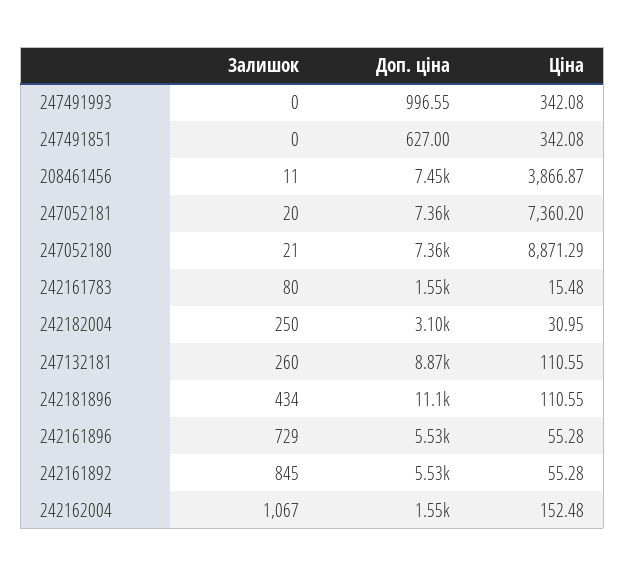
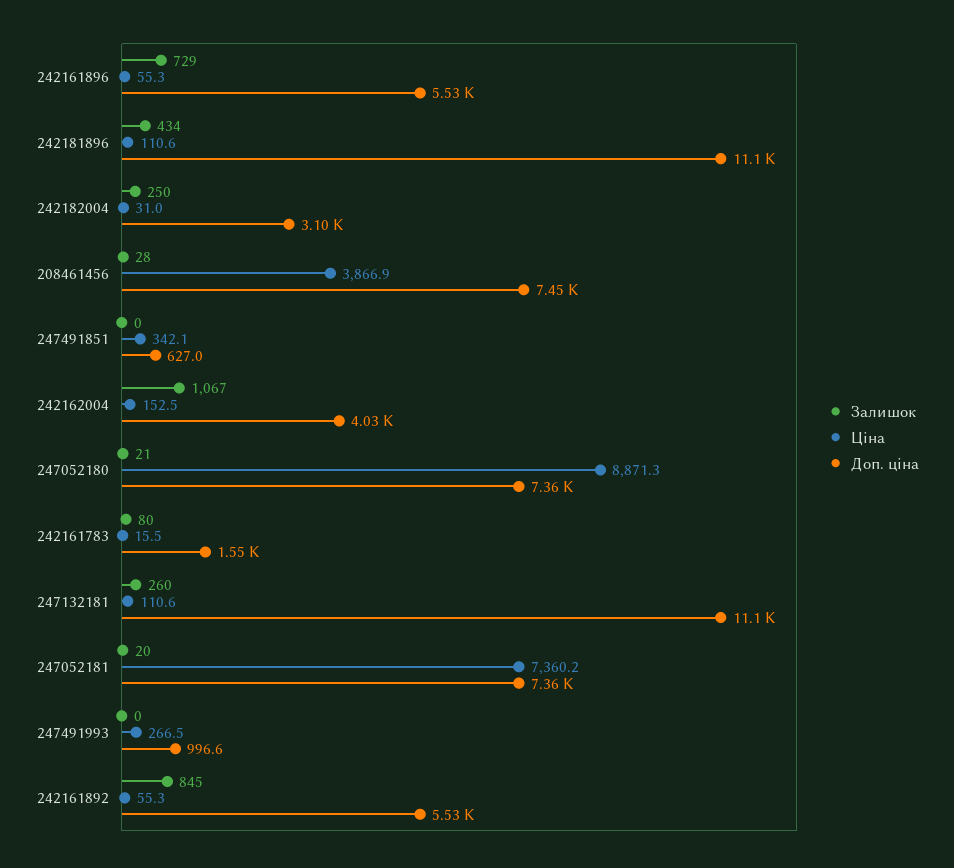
Ціна, 247491993: 342.08 -> 266.5
Залишок, 208461456: 11 -> 28
Доп. ціна, 247132181: 8870 -> 11100
Доп. ціна, 242162004: 1550 -> 4030

